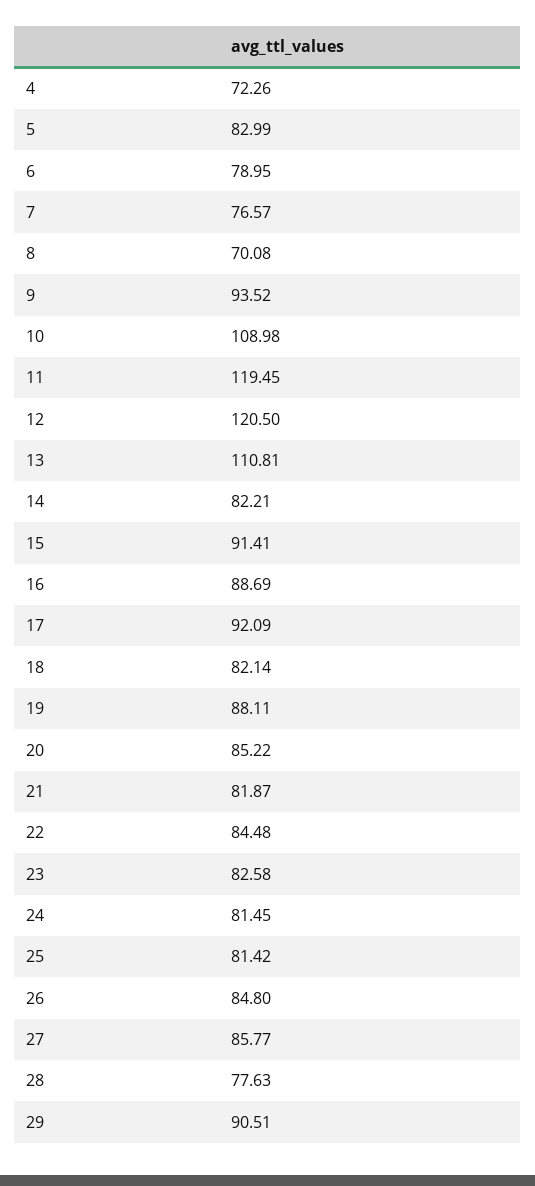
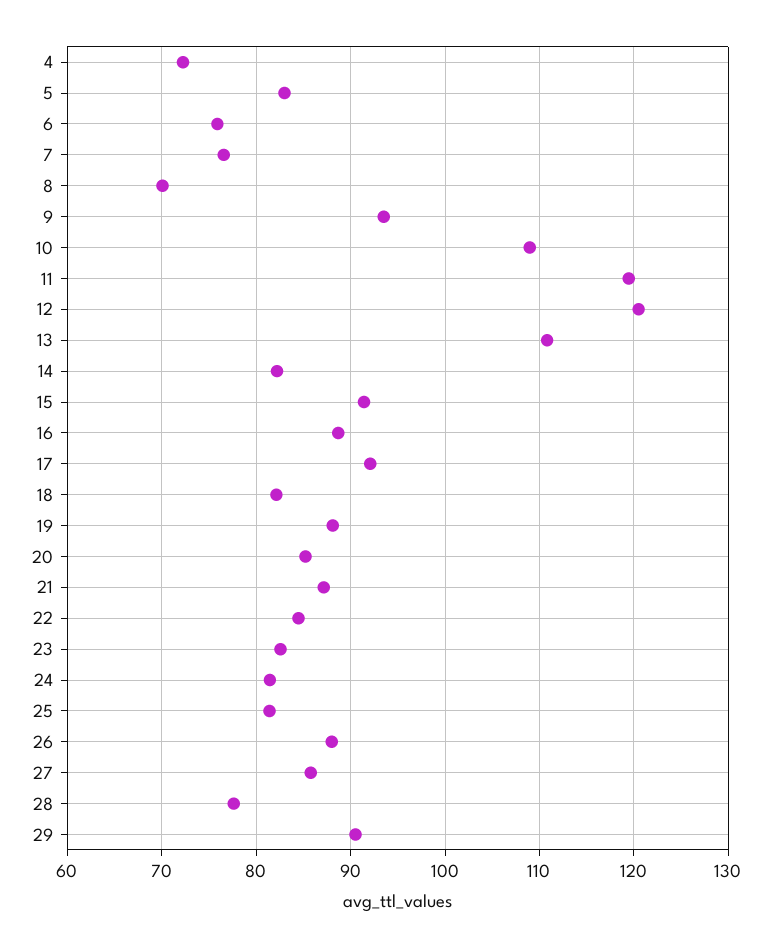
6: 78.95 -> 76
21: 81.87 -> 87
26: 84.8 -> 88

